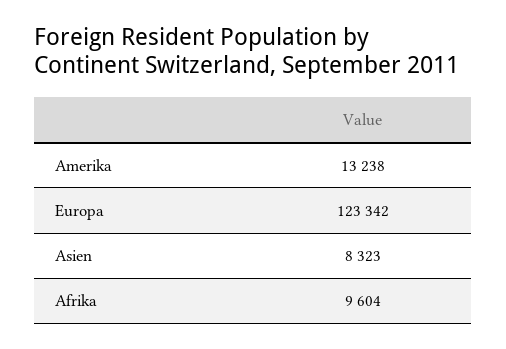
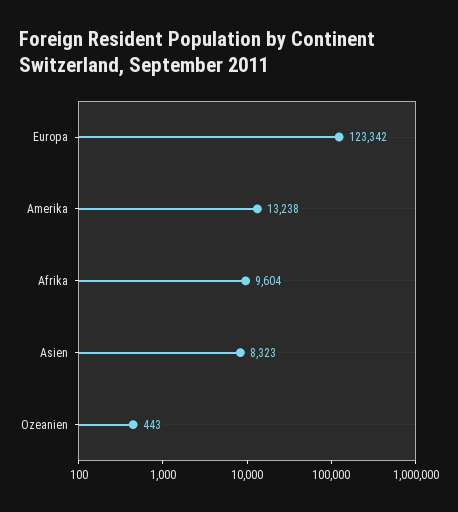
Ozeanien: none -> 443

